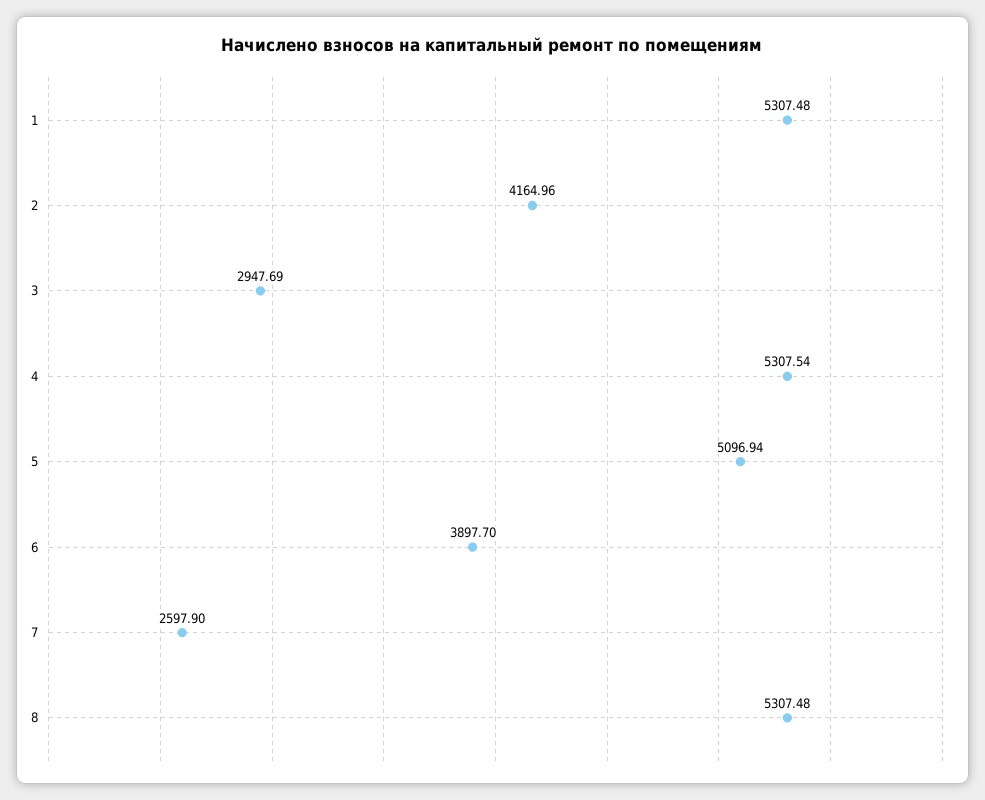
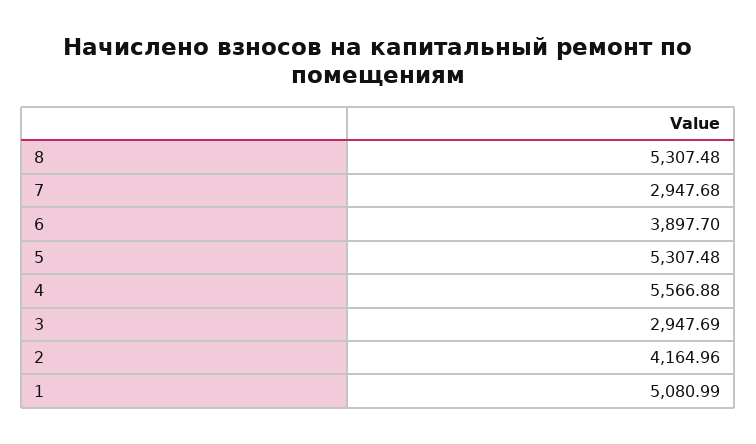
1: 5307.48 -> 5080.99
4: 5307.54 -> 5566.88
5: 5096.94 -> 5307.48
7: 2597.9 -> 2947.68

